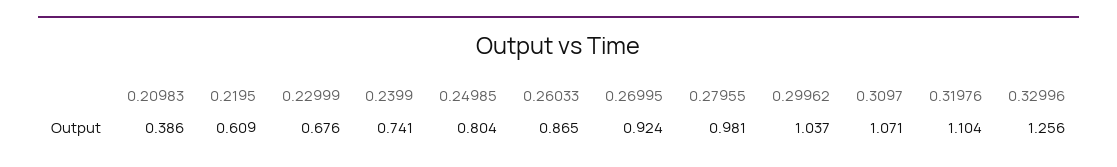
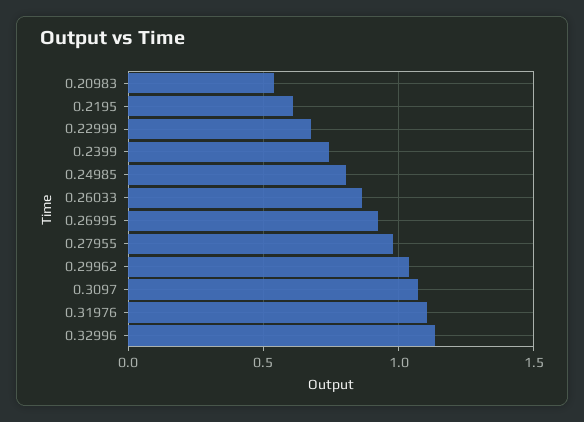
0.20983: 0.386 -> 0.55
0.32996: 1.256 -> 1.15

